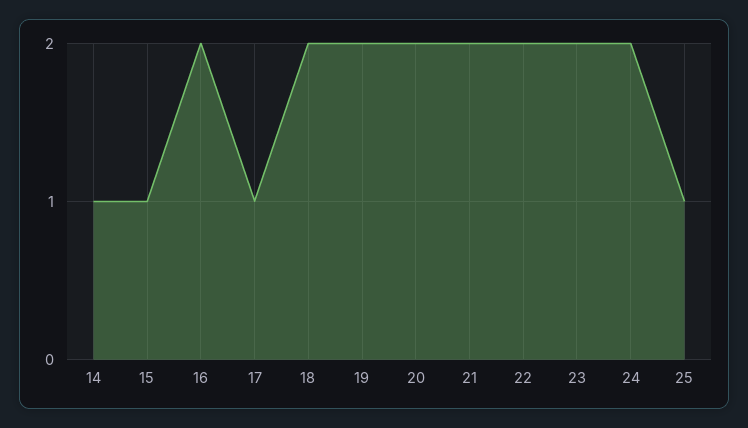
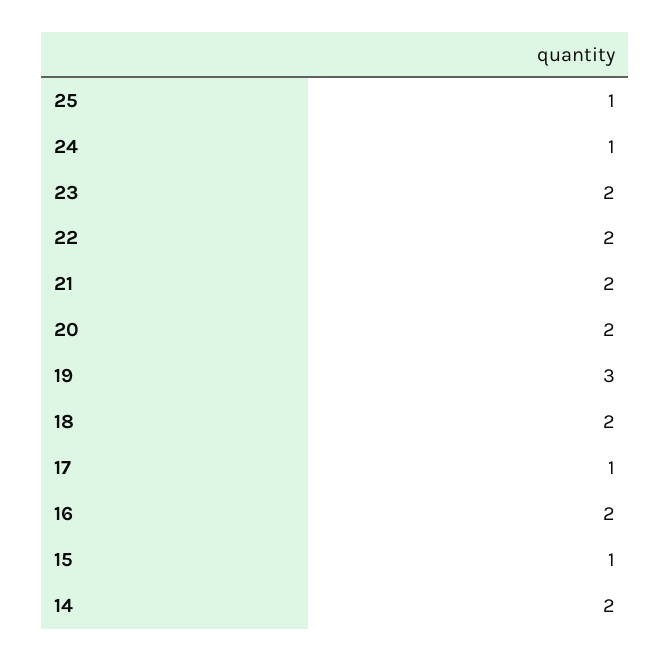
14: 1 -> 2
19: 2 -> 3
24: 2 -> 1

